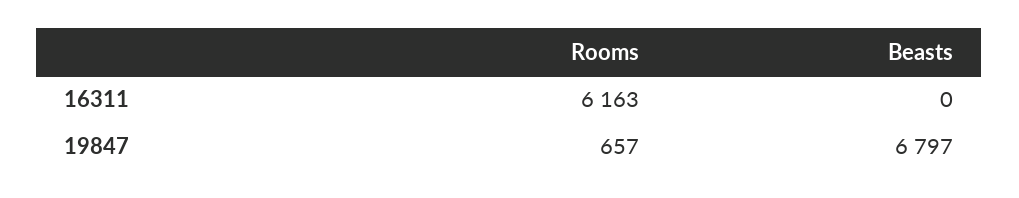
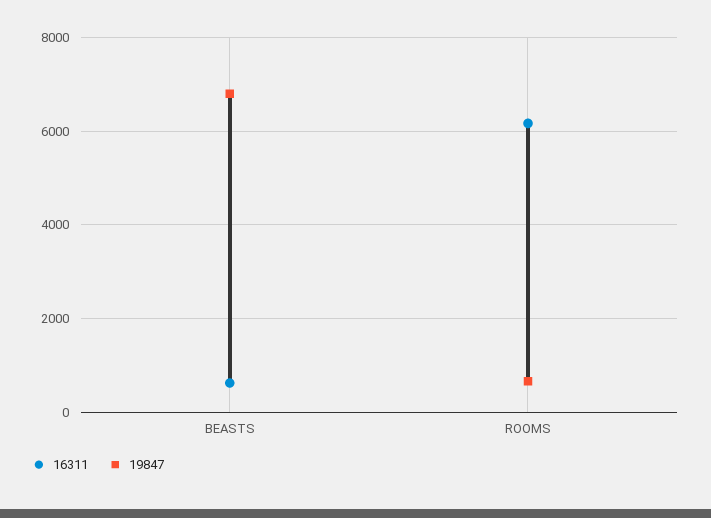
16311, Beasts: 0 -> 600

